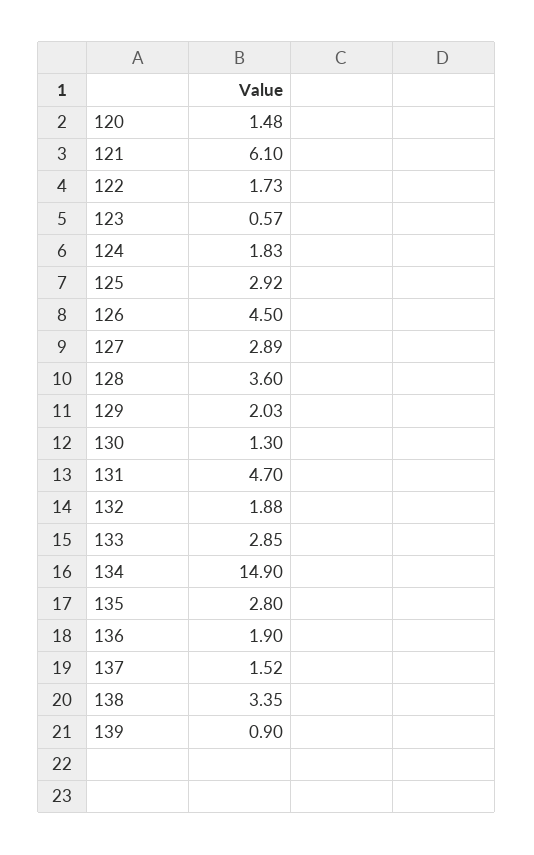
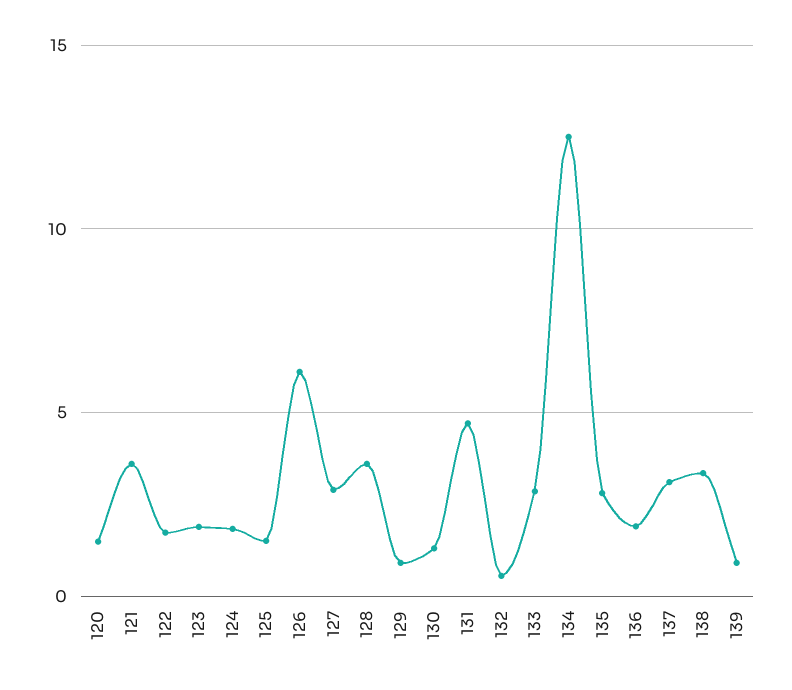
121: 6.1 -> 3.5
123: 0.57 -> 2
125: 2.92 -> 1.5
126: 4.5 -> 6
129: 2.03 -> 1
132: 1.88 -> 0.5
134: 14.9 -> 12.5
137: 1.52 -> 3

